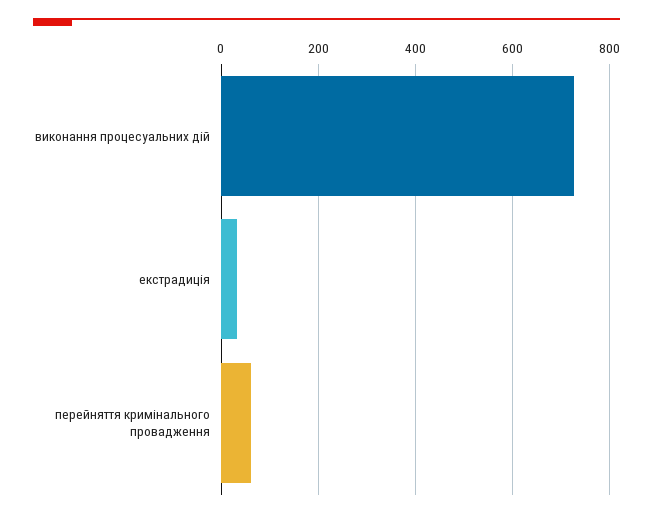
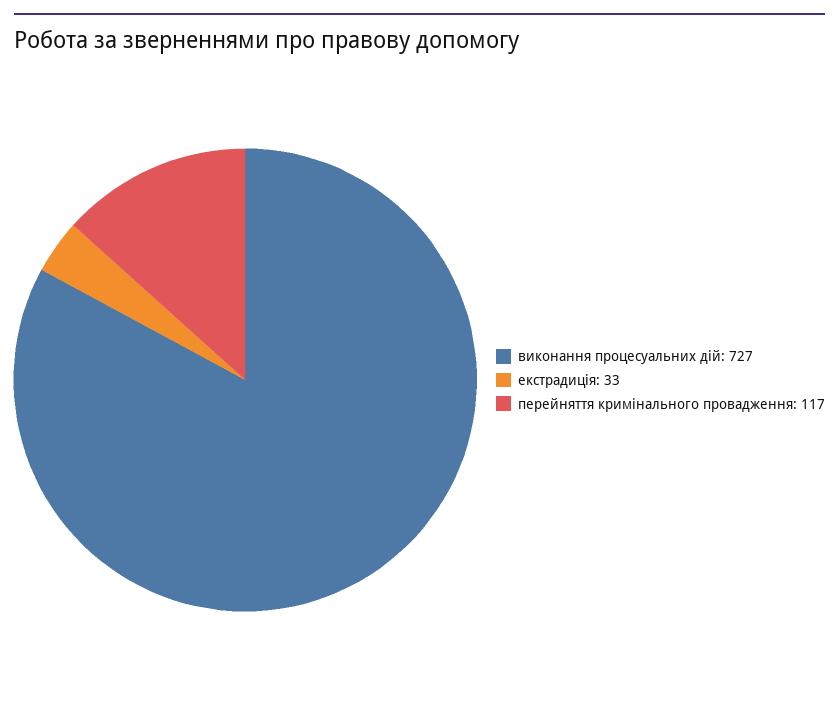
перейняття кримінального провадження: 60 -> 117

